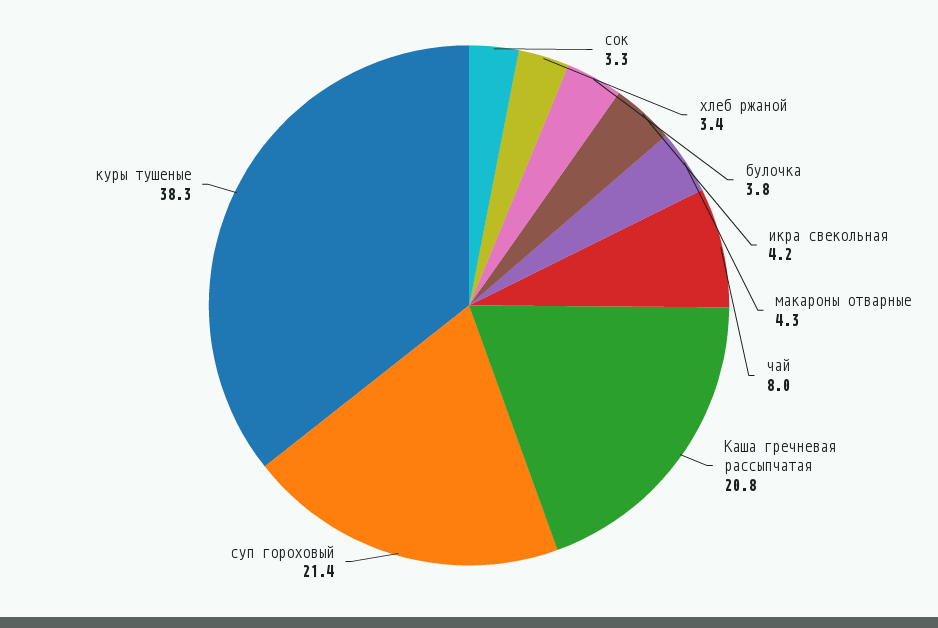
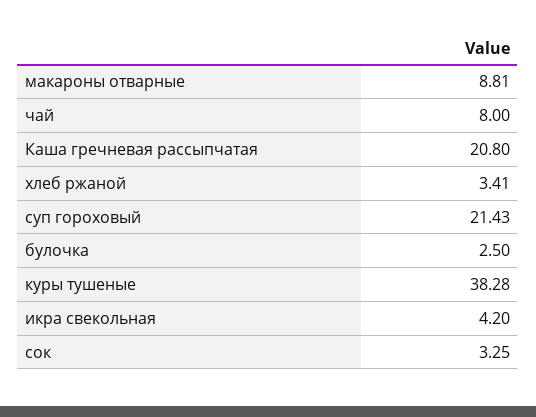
булочка: 3.8 -> 2.5
макароны отварные: 4.3 -> 8.81

